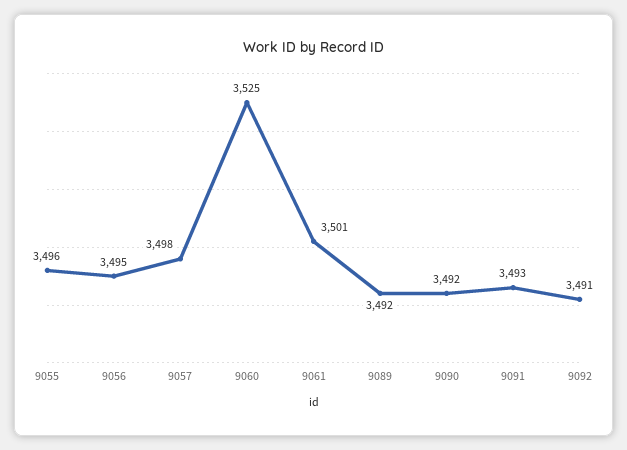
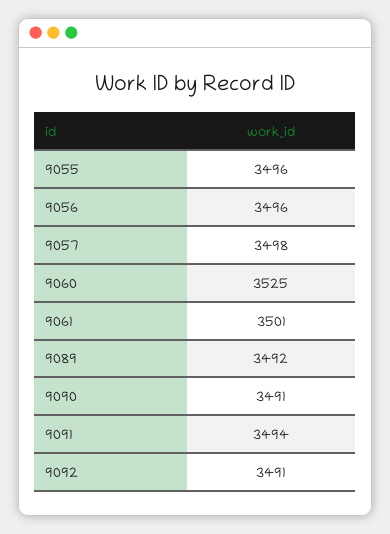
9056: 3495 -> 3496
9090: 3492 -> 3491
9091: 3493 -> 3494

